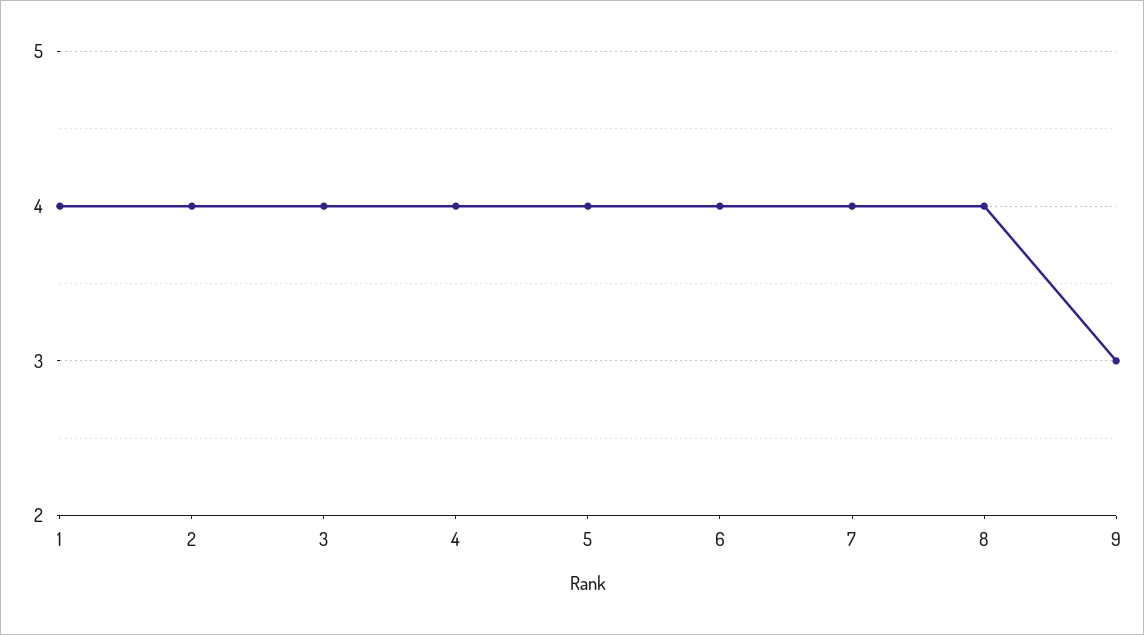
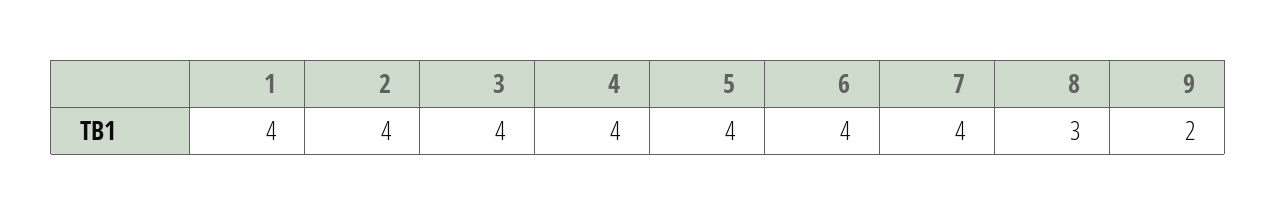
8: 4 -> 3
9: 3 -> 2

